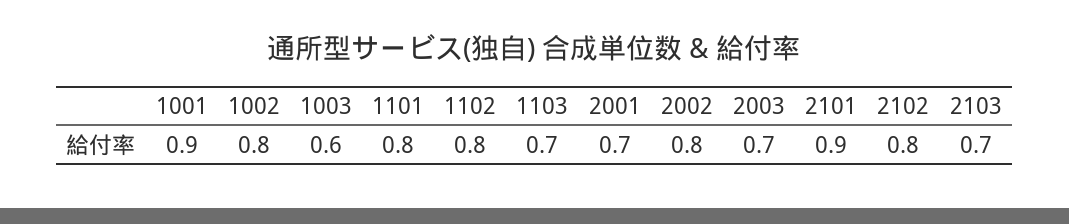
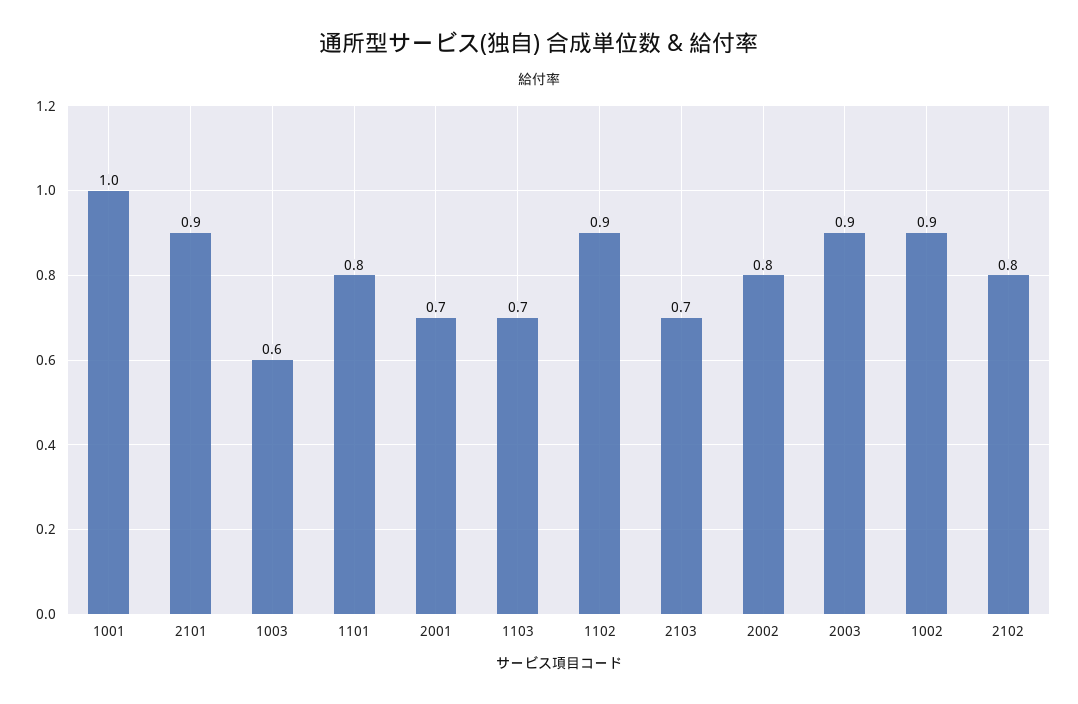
1001: 0.9 -> 1
1002: 0.8 -> 0.9
1102: 0.8 -> 0.9
2003: 0.7 -> 0.9

